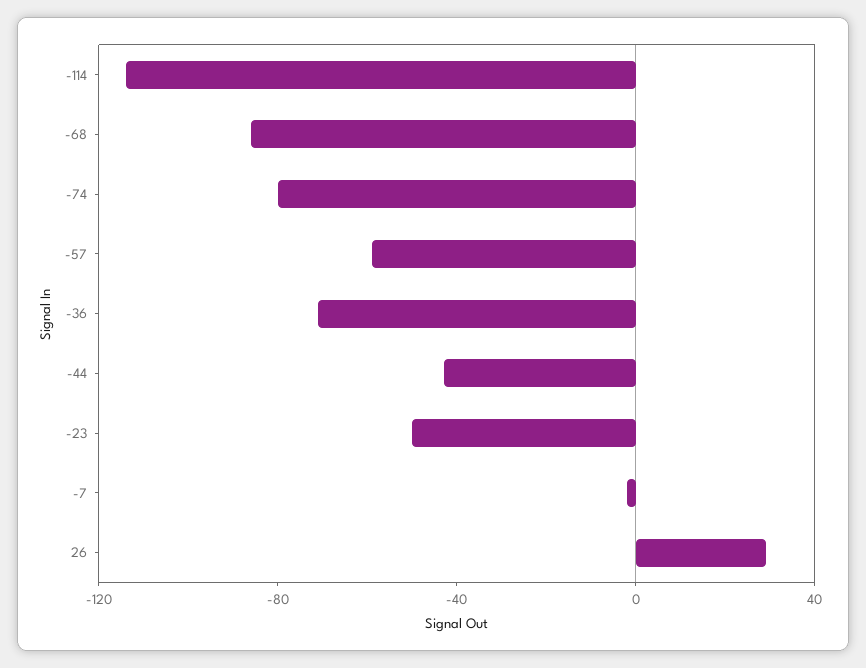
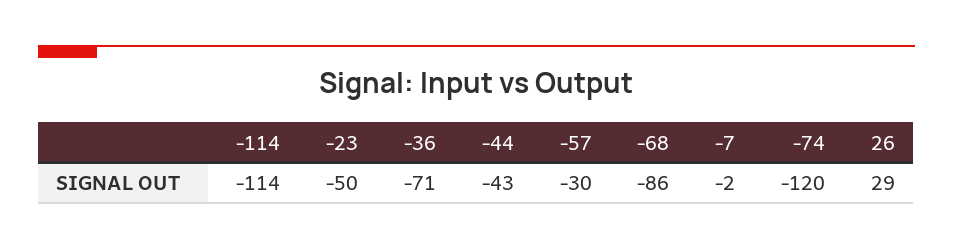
-74: -80 -> -120
-57: -60 -> -30

